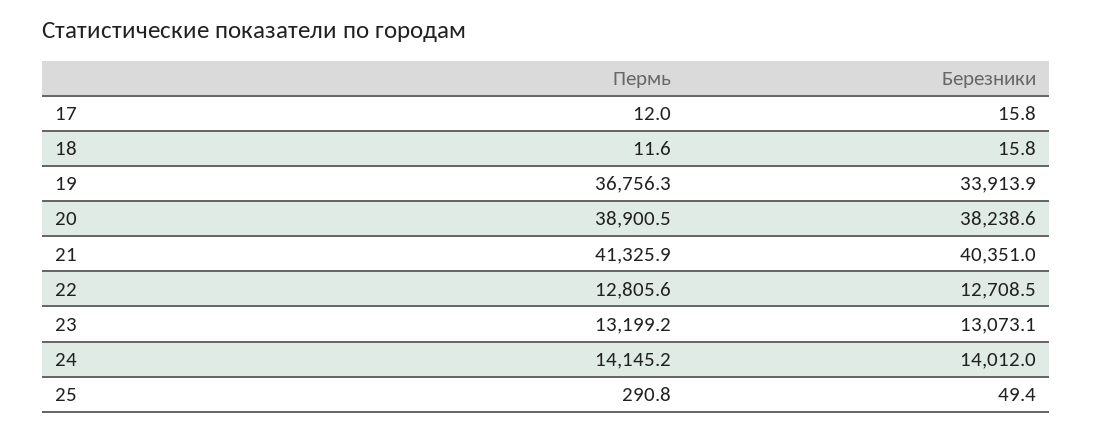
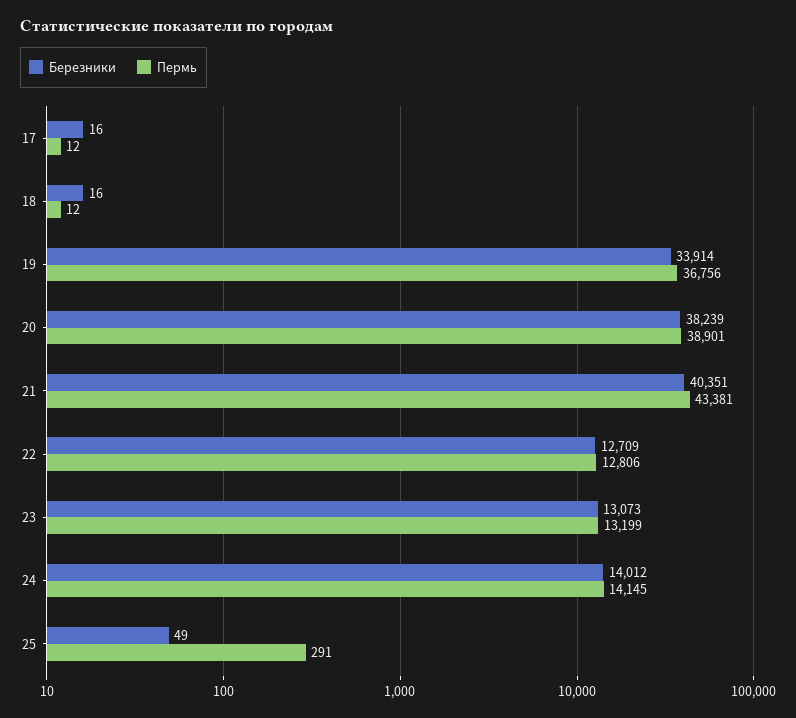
Пермь, 21: 41325.9 -> 43381

